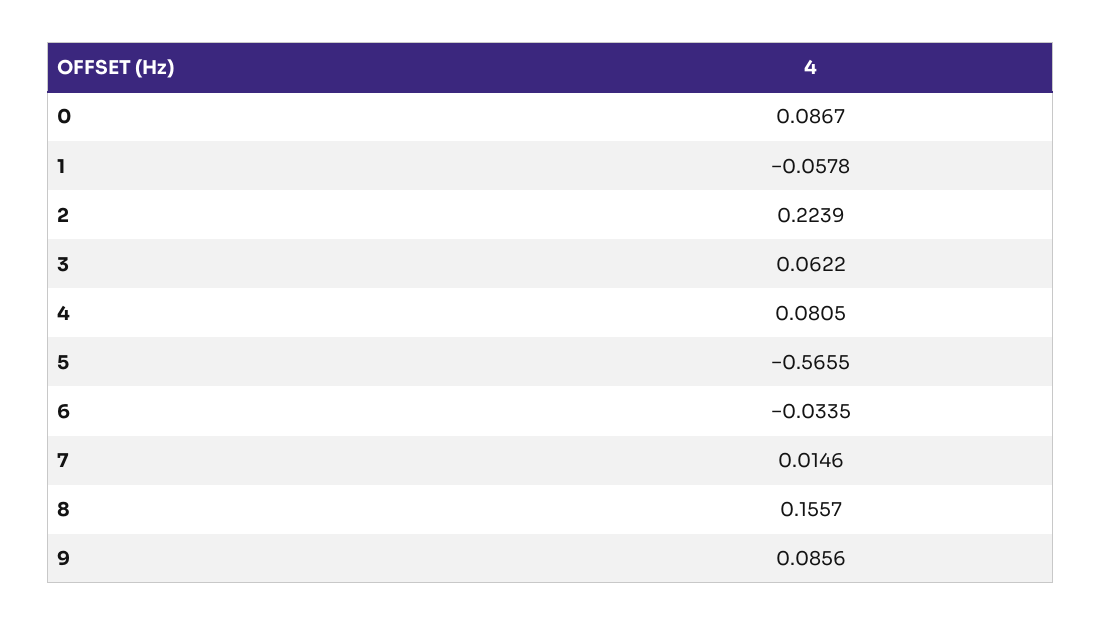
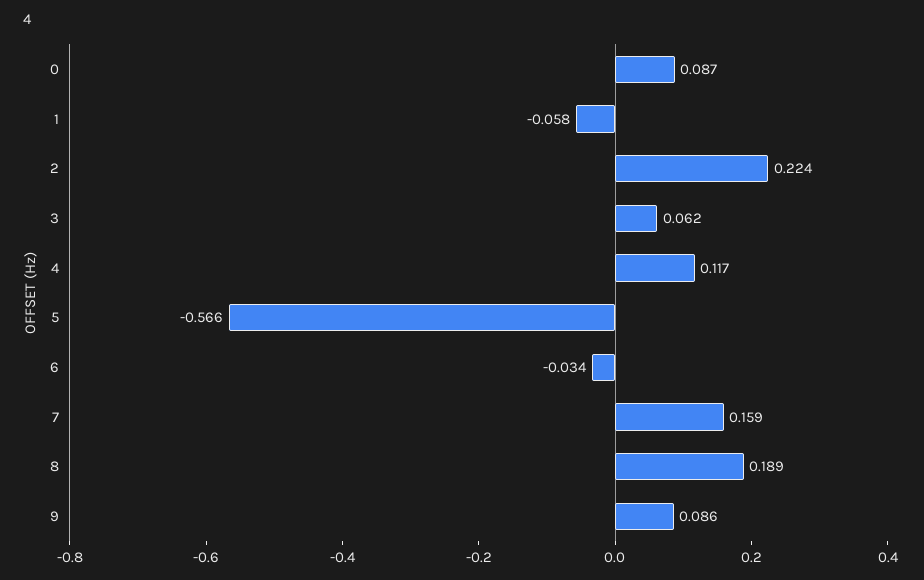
4: 0.0805 -> 0.117
7: 0.0146 -> 0.159
8: 0.1557 -> 0.189

